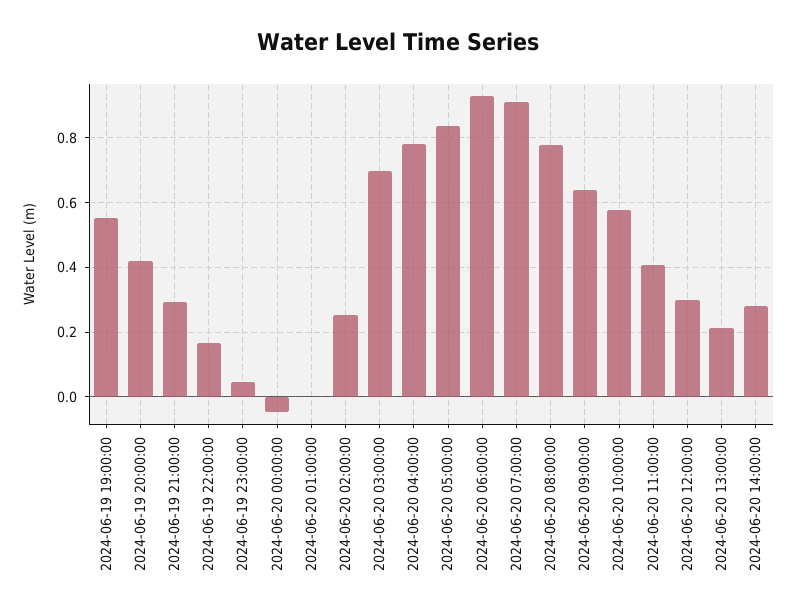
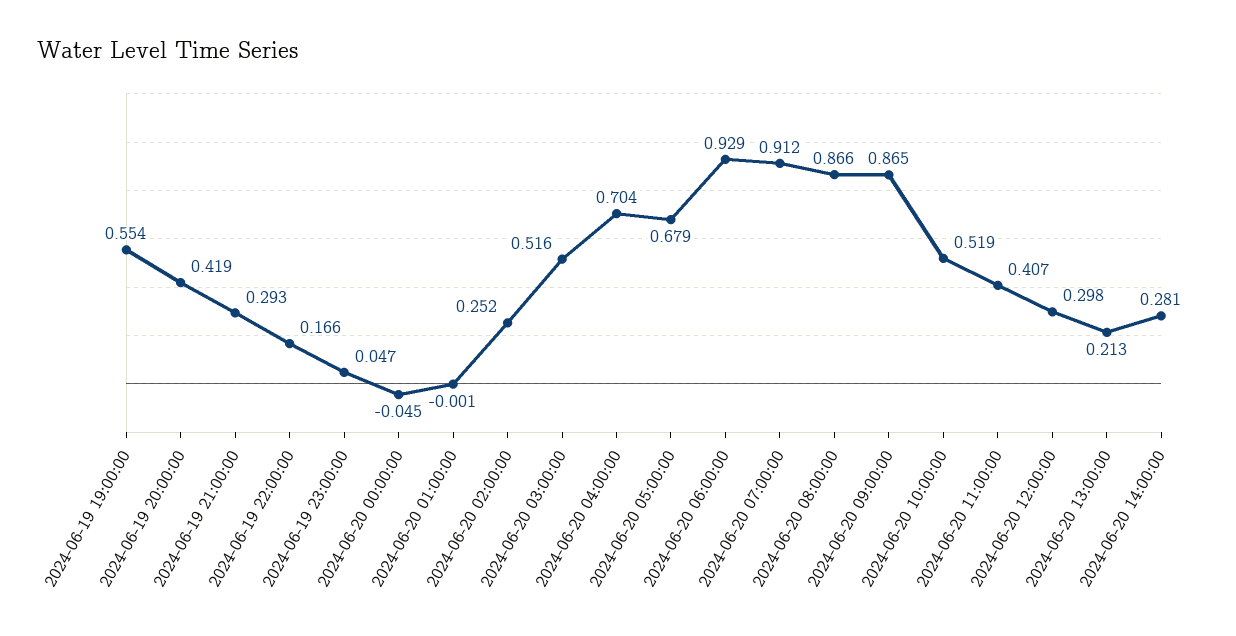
2024-06-20 03:00:00: 0.7 -> 0.516
2024-06-20 04:00:00: 0.78 -> 0.704
2024-06-20 05:00:00: 0.84 -> 0.679
2024-06-20 08:00:00: 0.78 -> 0.866
2024-06-20 09:00:00: 0.64 -> 0.865
2024-06-20 10:00:00: 0.58 -> 0.519

